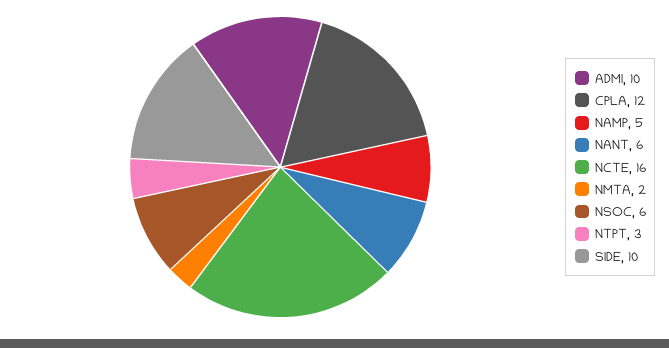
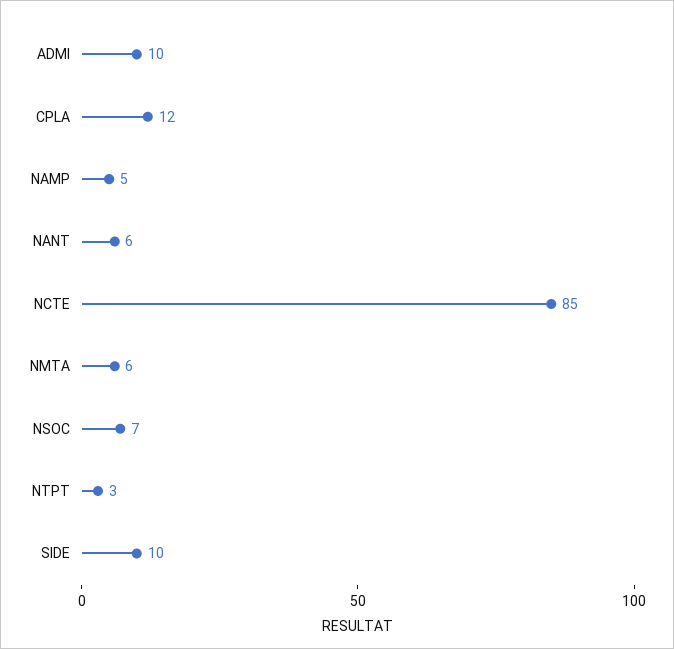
NCTE: 16 -> 85
NMTA: 2 -> 6
NSOC: 6 -> 7

